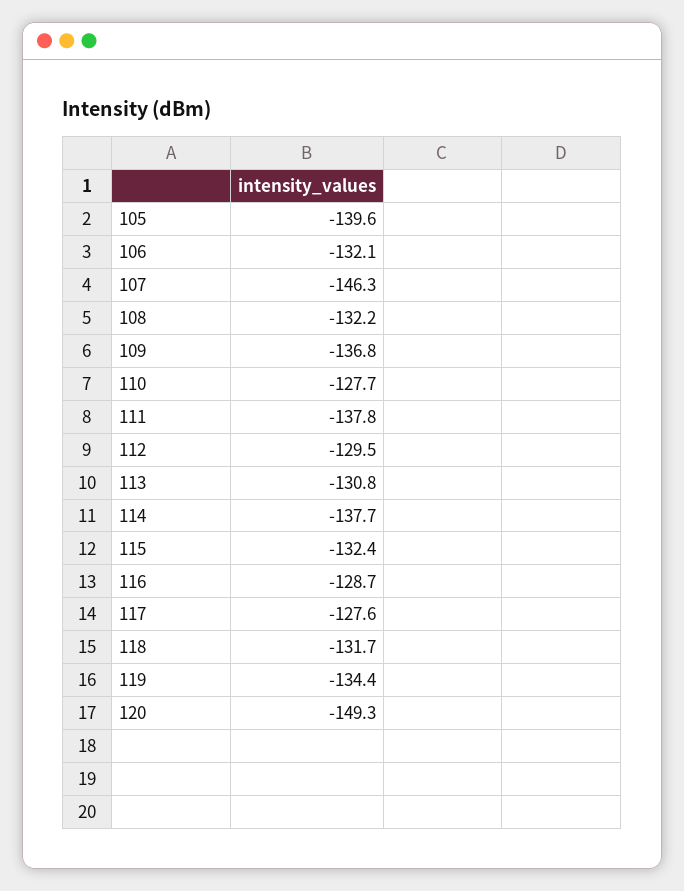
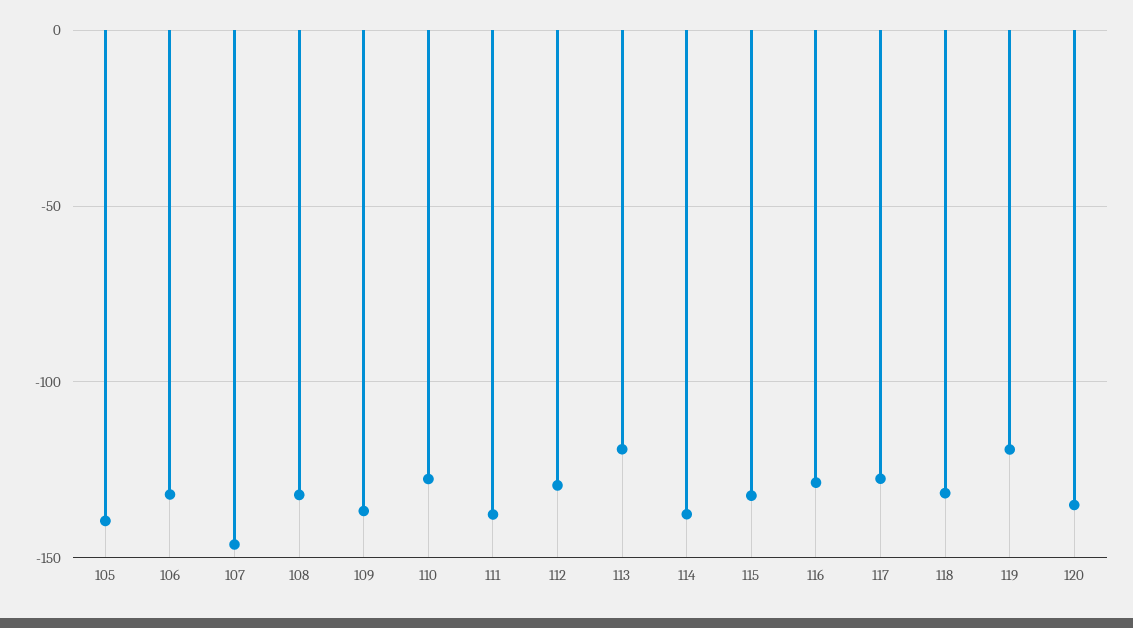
113: -130.8 -> -120
119: -134.4 -> -120
120: -149.3 -> -135

